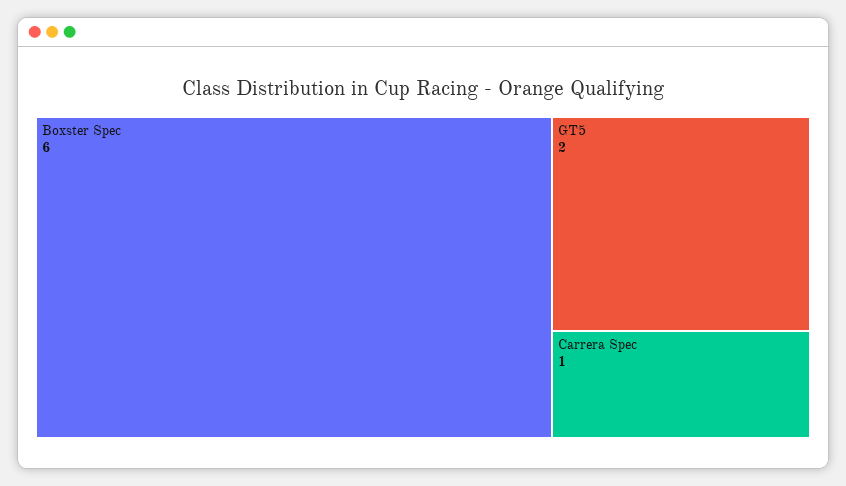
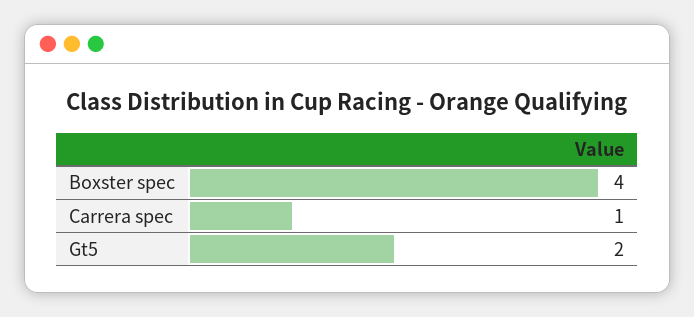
Boxster Spec: 6 -> 4

